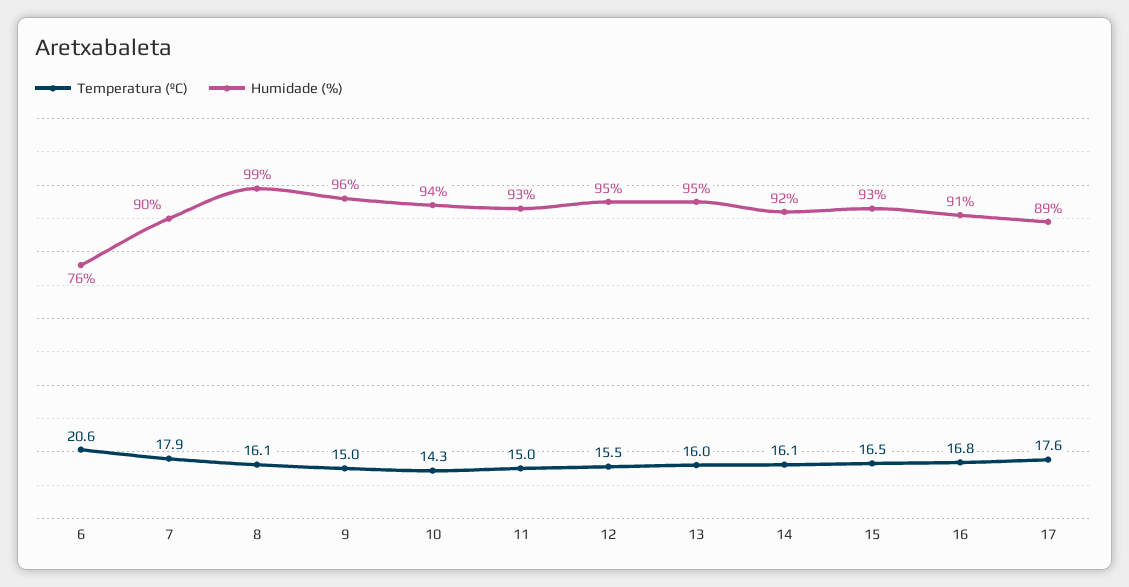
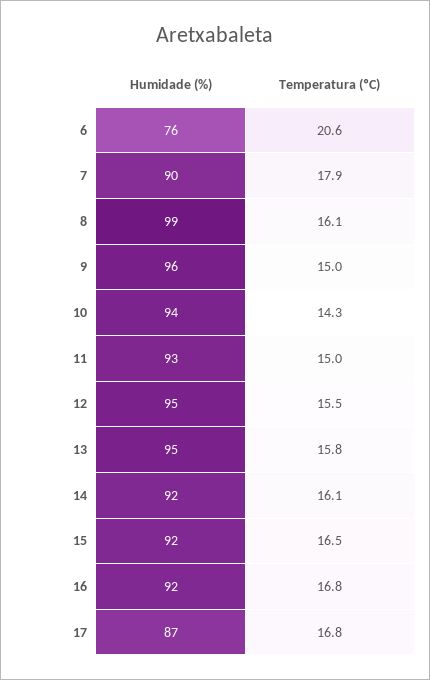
Temperatura (ºC), 13: 16 -> 15.8
Humidade (%), 15: 93 -> 92
Humidade (%), 16: 91 -> 92
Temperatura (ºC), 17: 17.6 -> 16.8
Humidade (%), 17: 89 -> 87

